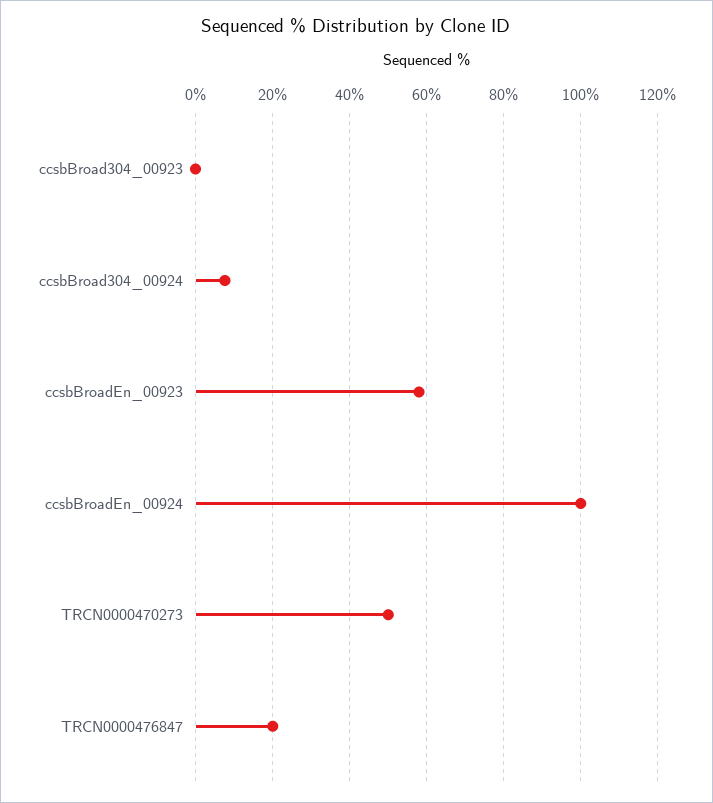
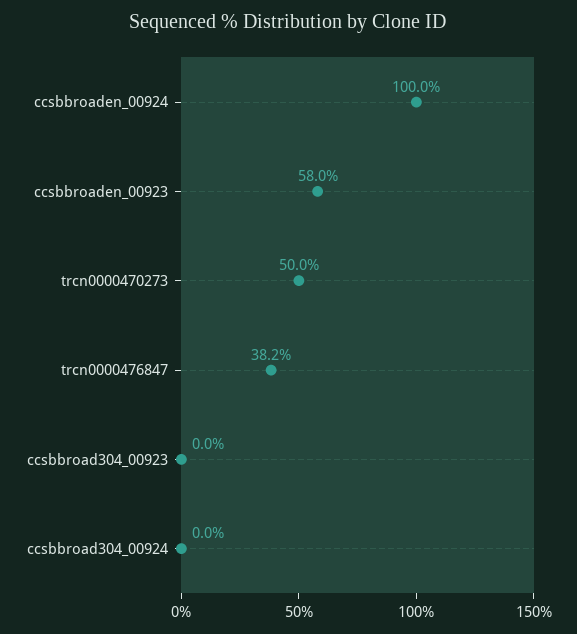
ccsbBroad304_00924: 8 -> 0
TRCN0000476847: 20 -> 38.2

